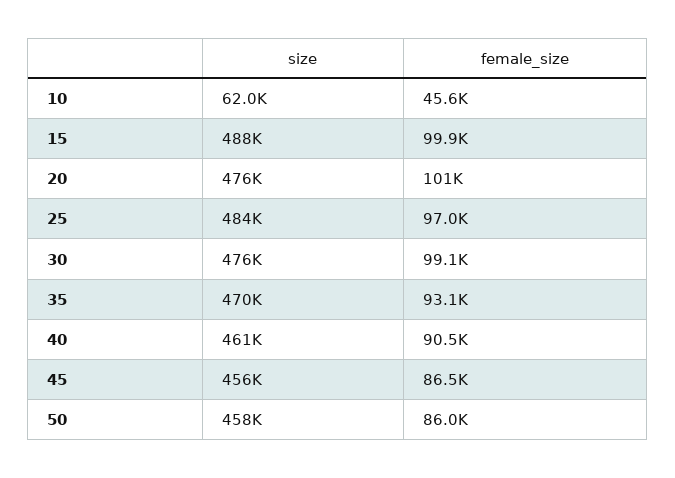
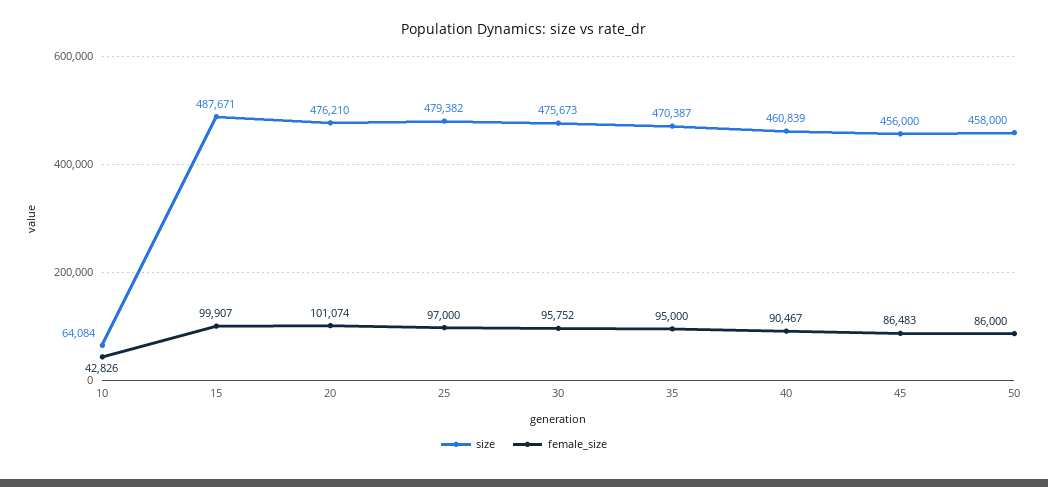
size, 10: 62000 -> 64084
female_size, 10: 45600 -> 42826
size, 25: 484000 -> 479382
female_size, 30: 99100 -> 95752
female_size, 35: 93100 -> 95000

